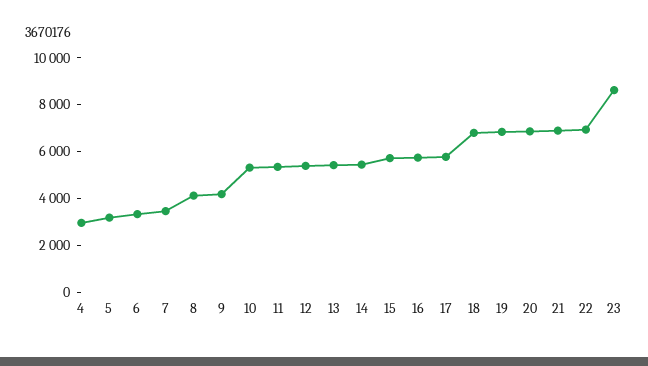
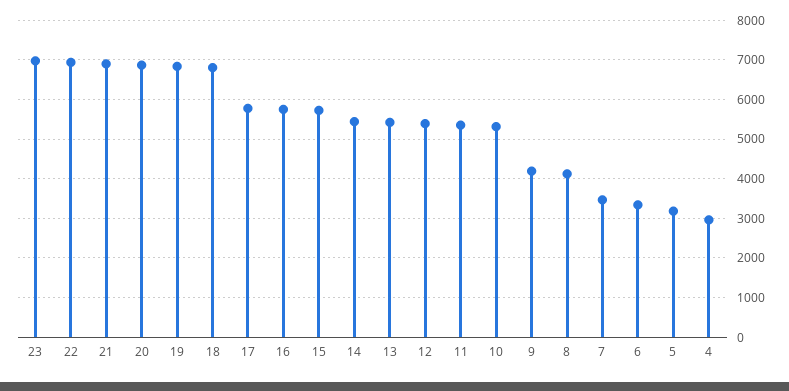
23: 8500 -> 7000

